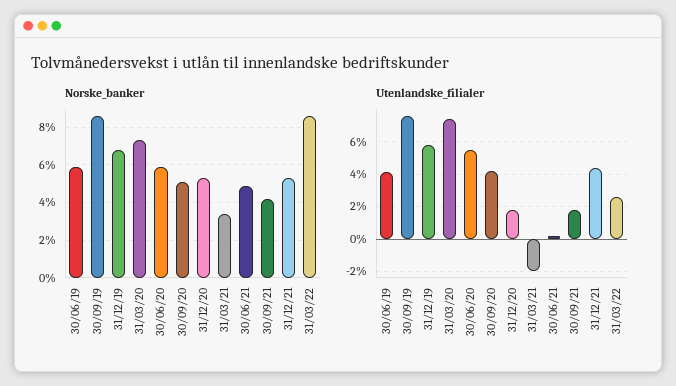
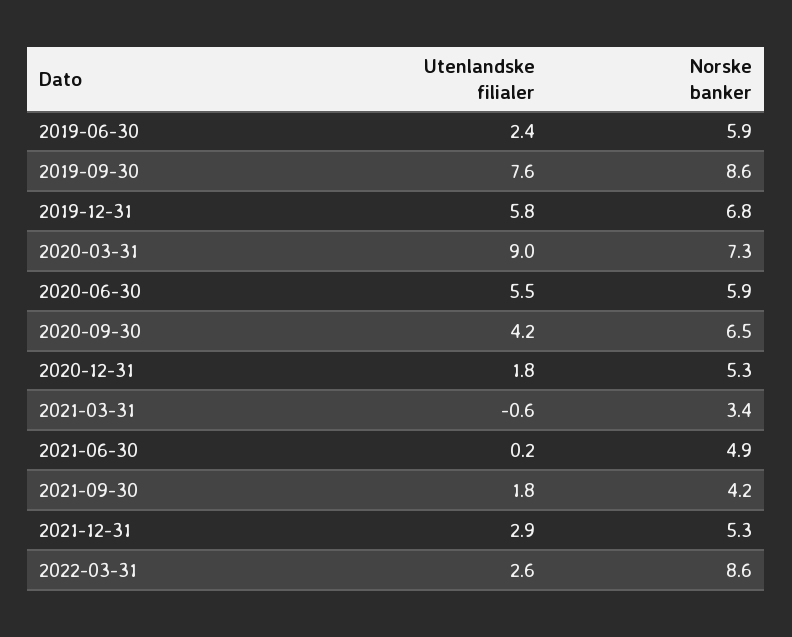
Norske_banker, 30/09/20: 5 -> 6.5
Utenlandske_filialer, 30/06/19: 4 -> 2.4
Utenlandske_filialer, 31/03/20: 7.5 -> 9
Utenlandske_filialer, 31/03/21: -2 -> -0.6
Utenlandske_filialer, 31/12/21: 4.5 -> 2.9

